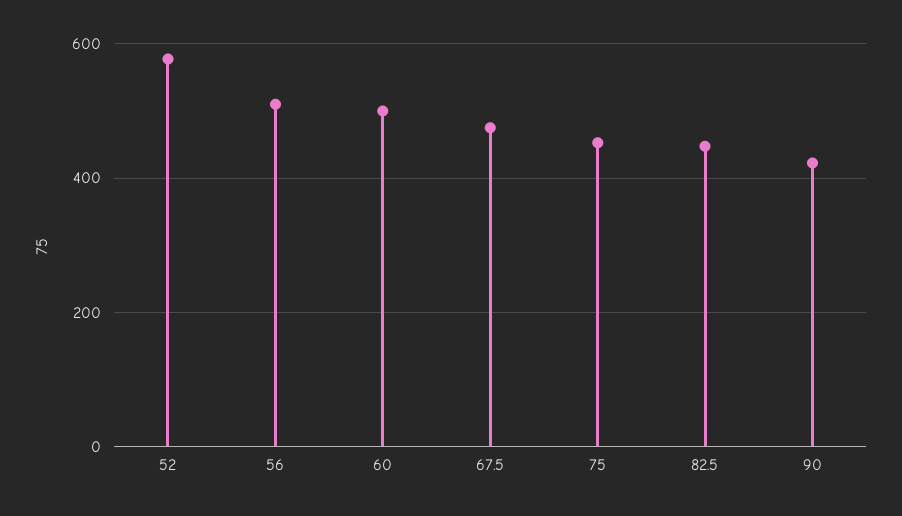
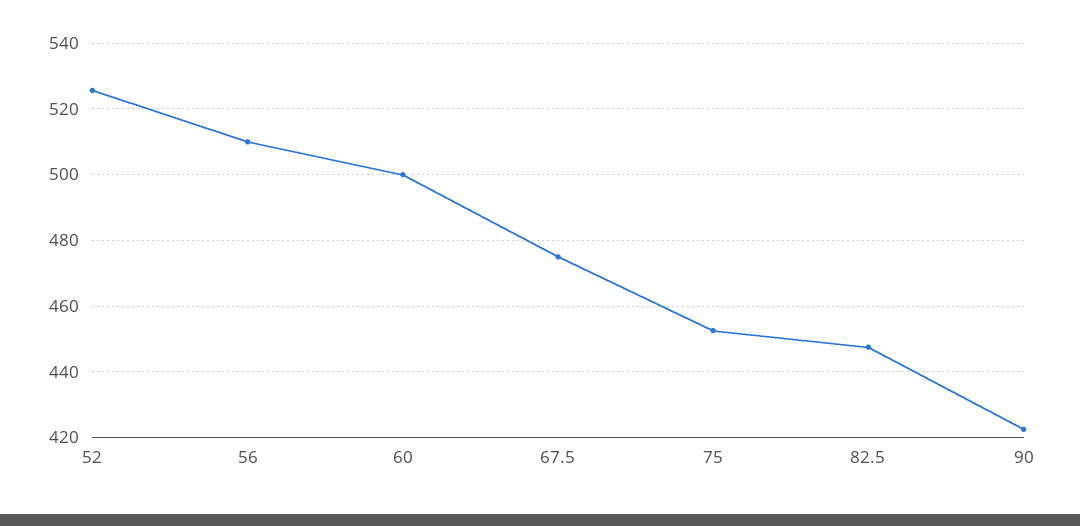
52: 580 -> 526

